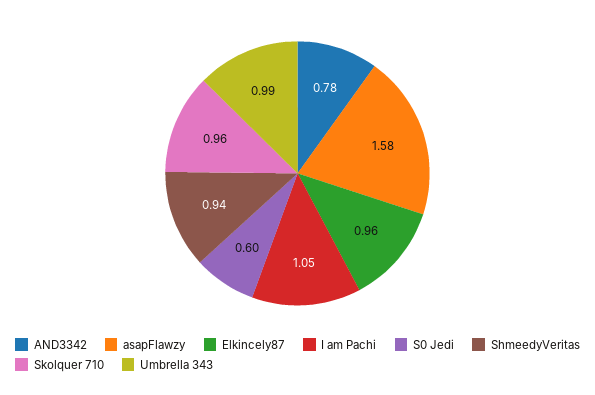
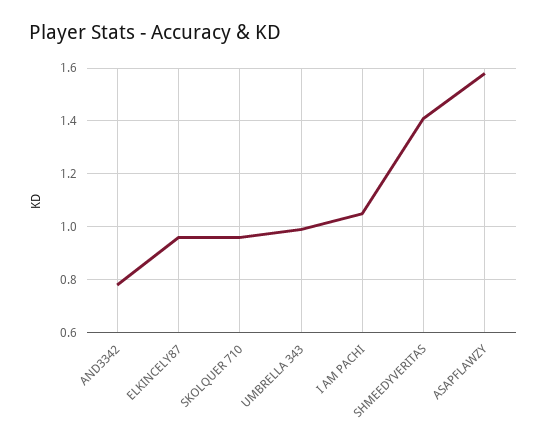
S0 Jedi: 0.6 -> none
ShmeedyVeritas: 0.94 -> 1.4

